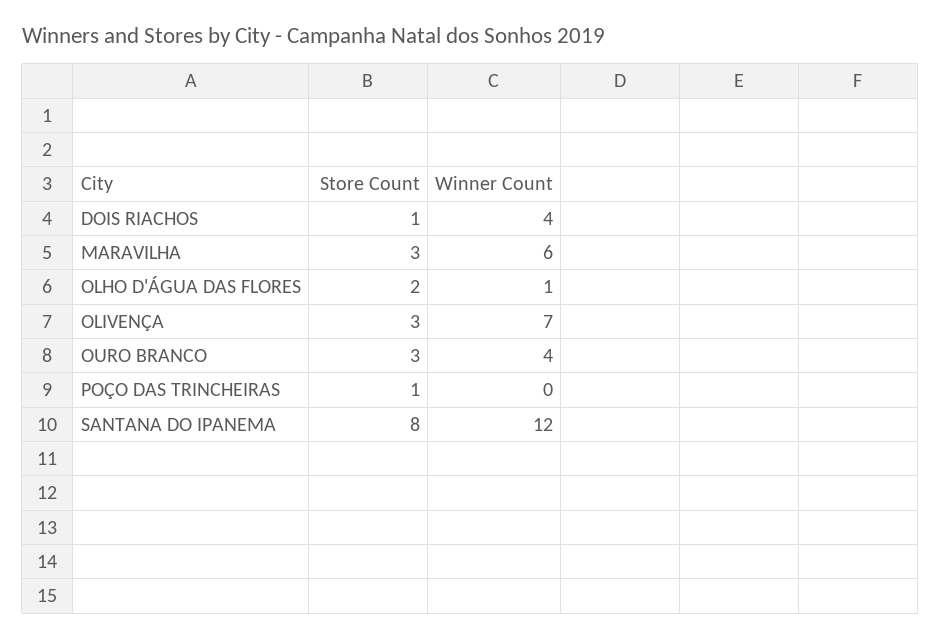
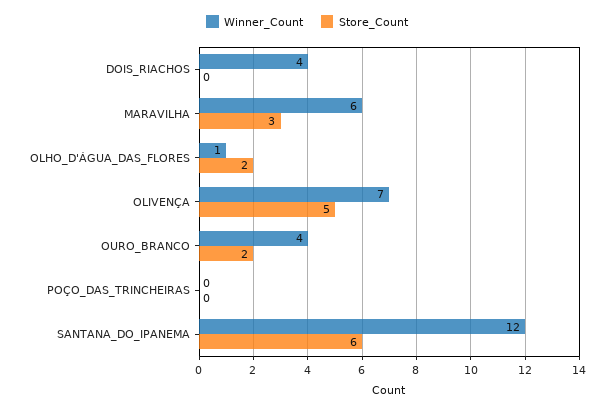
Store Count, DOIS RIACHOS: 1 -> 0
Store Count, OLIVENÇA: 3 -> 5
Store Count, OURO BRANCO: 3 -> 2
Store Count, POÇO DAS TRINCHEIRAS: 1 -> 0
Store Count, SANTANA DO IPANEMA: 8 -> 6

